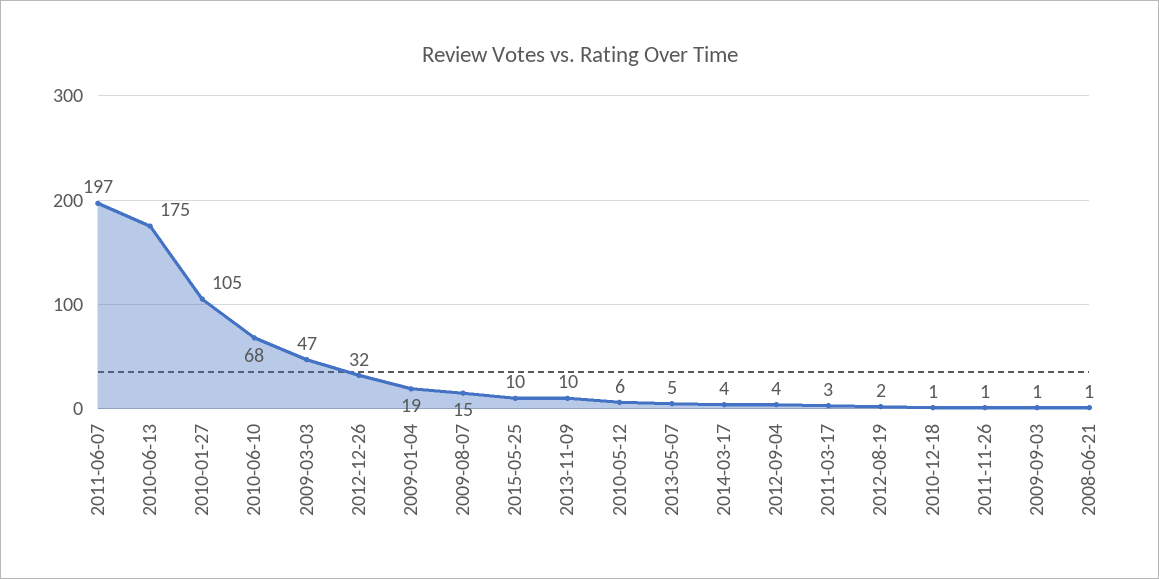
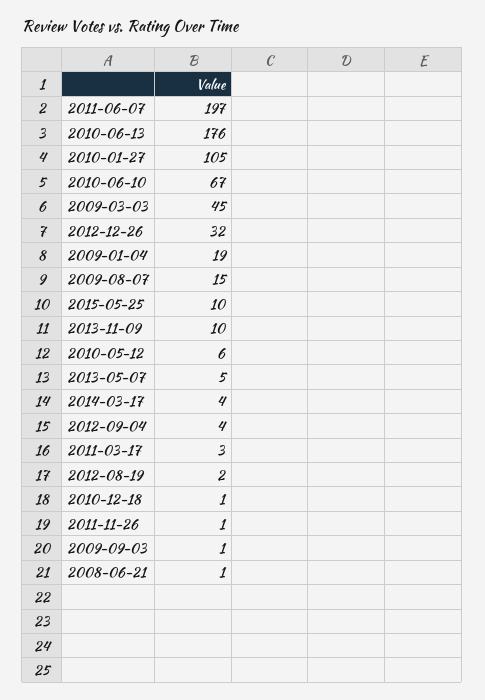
2010-06-13: 175 -> 176
2010-06-10: 68 -> 67
2009-03-03: 47 -> 45

